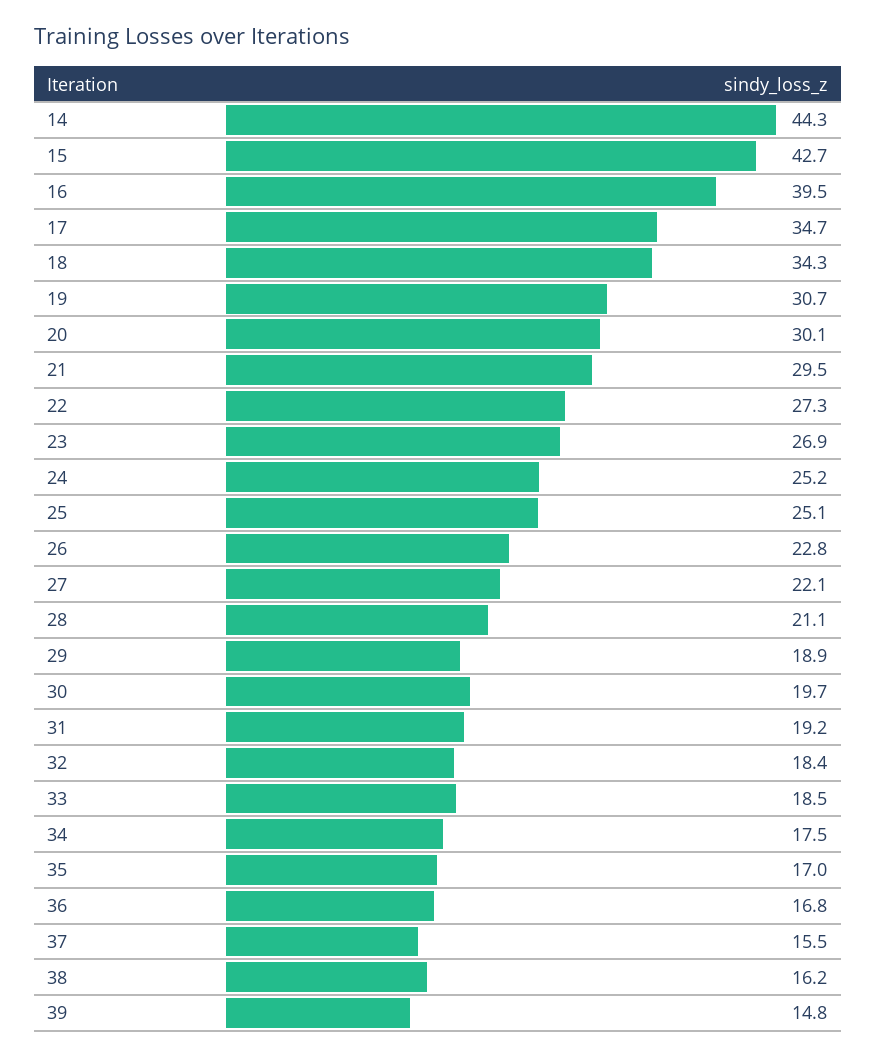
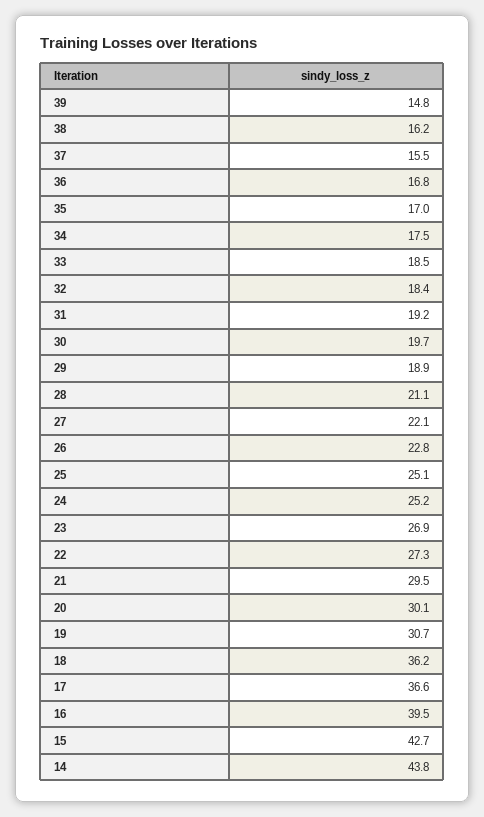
14: 44.3 -> 43.8
17: 34.7 -> 36.6
18: 34.3 -> 36.2

